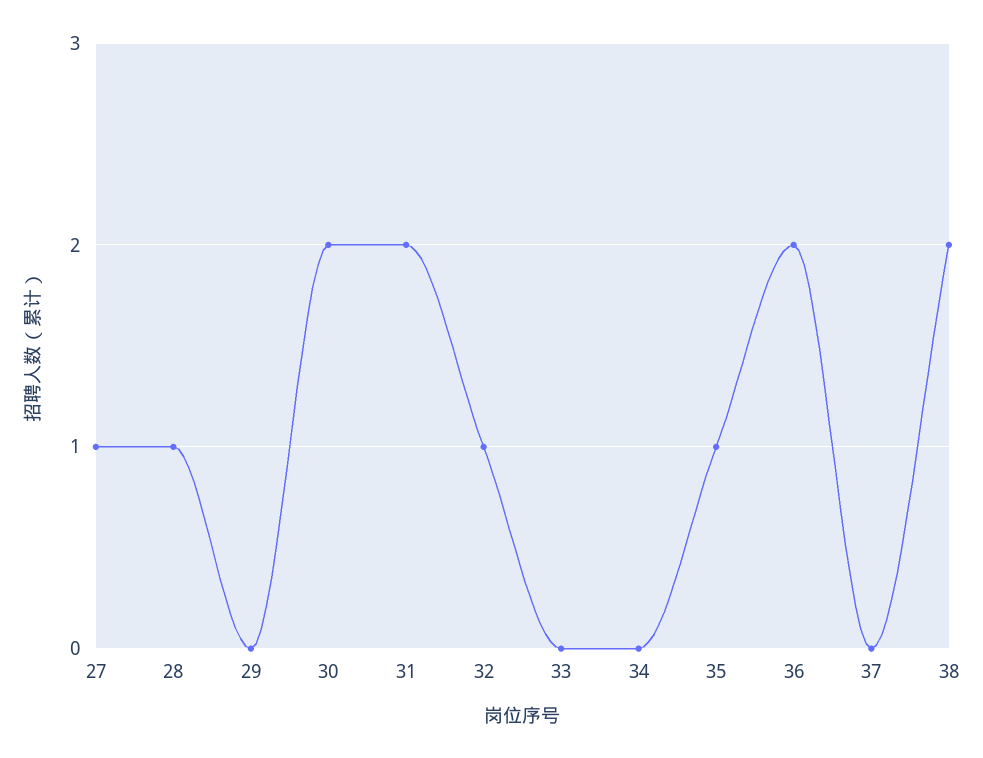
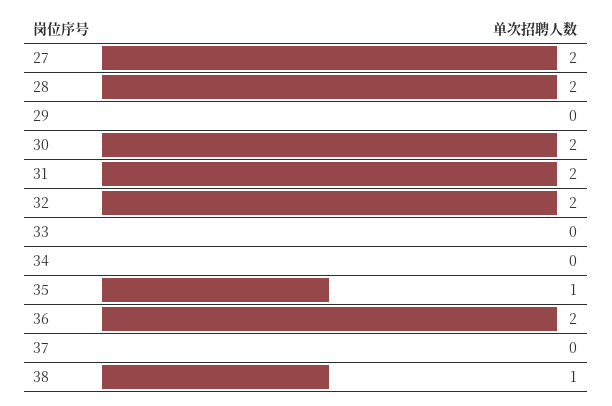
27: 1 -> 2
28: 1 -> 2
32: 1 -> 2
38: 2 -> 1

